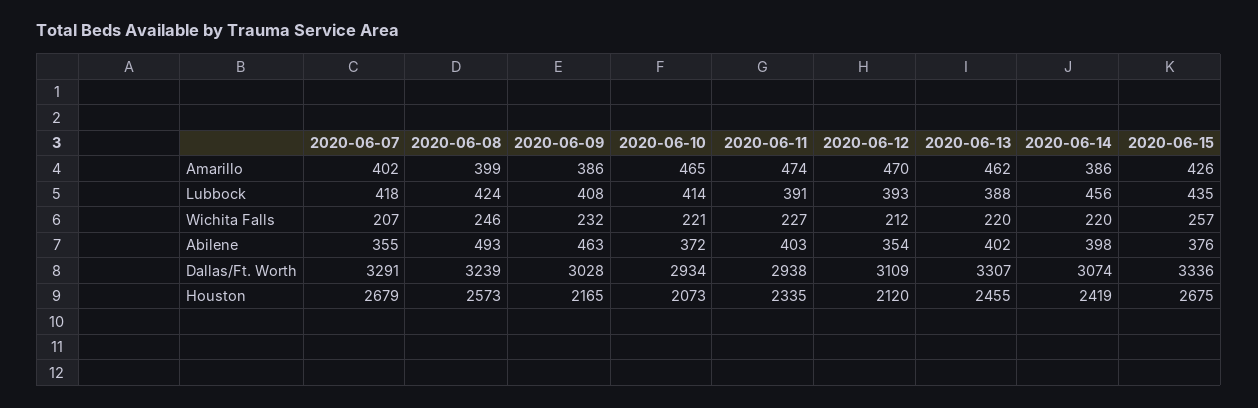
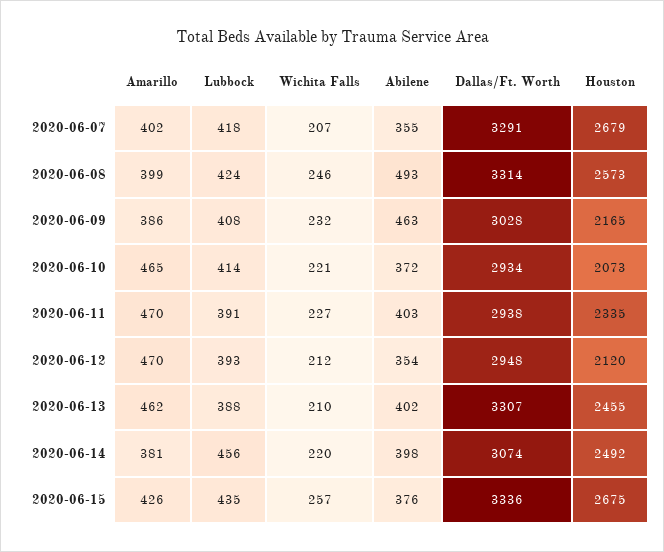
2020-06-11, Amarillo: 474 -> 470
2020-06-14, Amarillo: 386 -> 381
2020-06-13, Wichita Falls: 220 -> 210
2020-06-08, Dallas/Ft. Worth: 3239 -> 3314
2020-06-12, Dallas/Ft. Worth: 3109 -> 2948
2020-06-14, Houston: 2419 -> 2492

